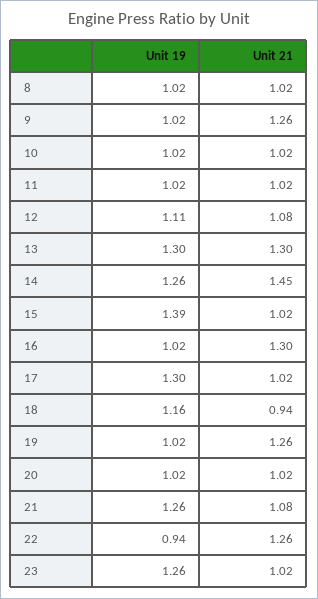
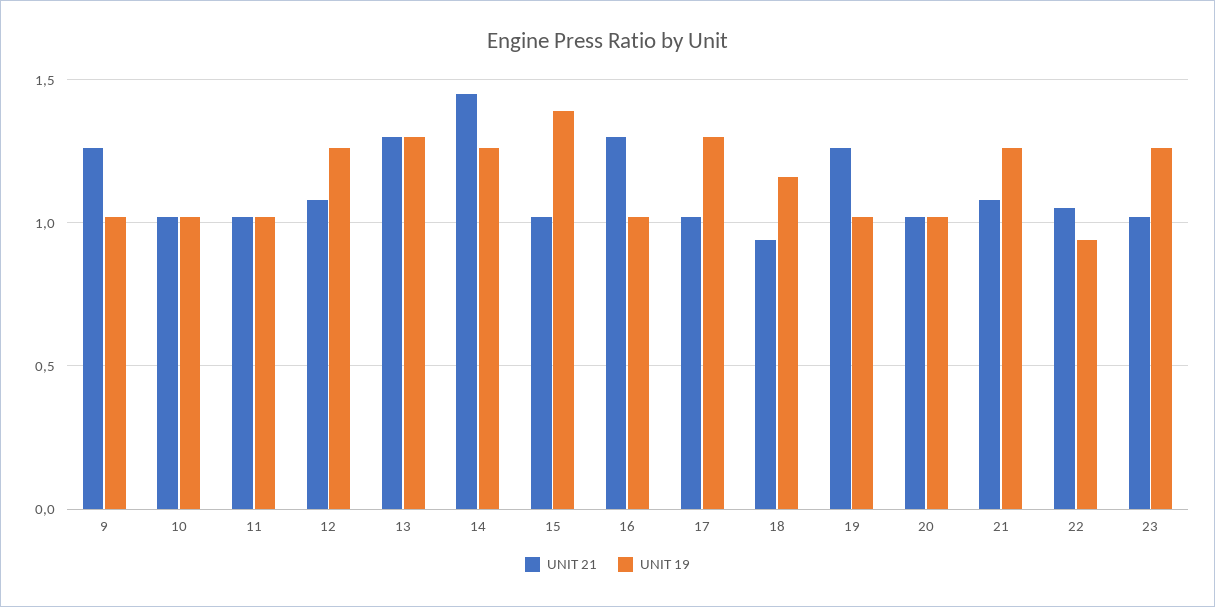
Unit 19, 8: 1.02 -> none
Unit 21, 8: 1.02 -> none
Unit 19, 12: 1.11 -> 1.25
Unit 21, 22: 1.26 -> 1.05

